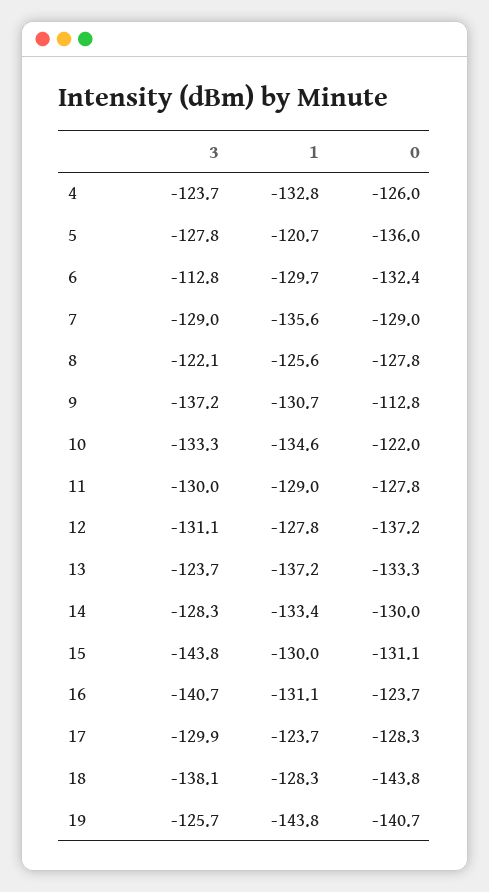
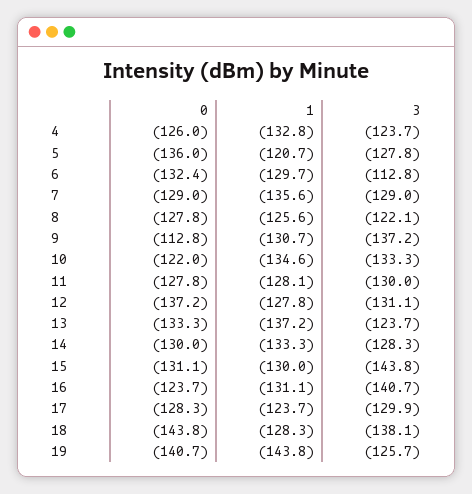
1, 11: -129 -> -128.1
1, 14: -133.4 -> -133.3

